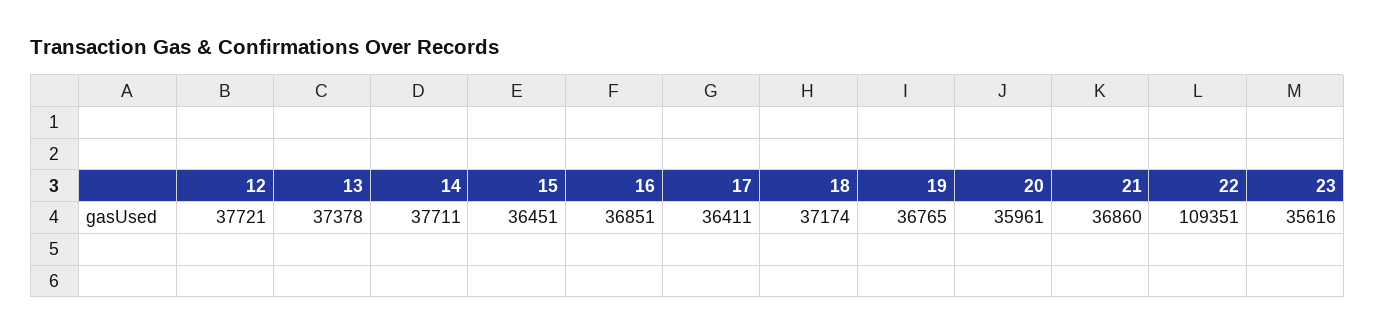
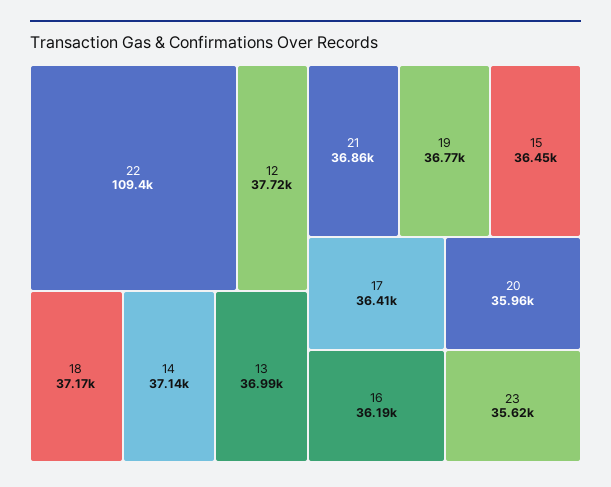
13: 37378 -> 36990
14: 37711 -> 37140
16: 36851 -> 36190

